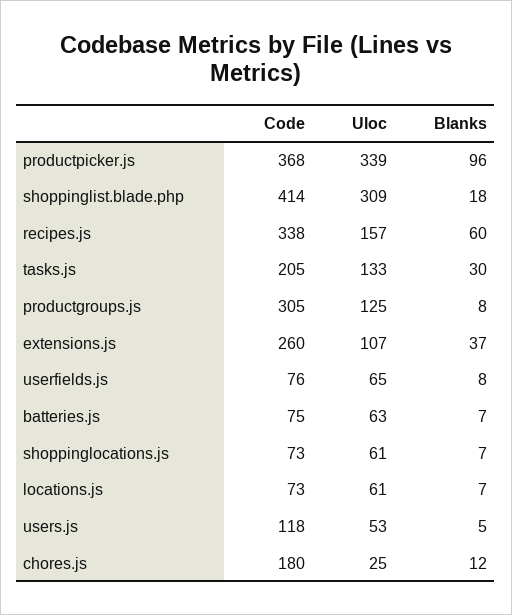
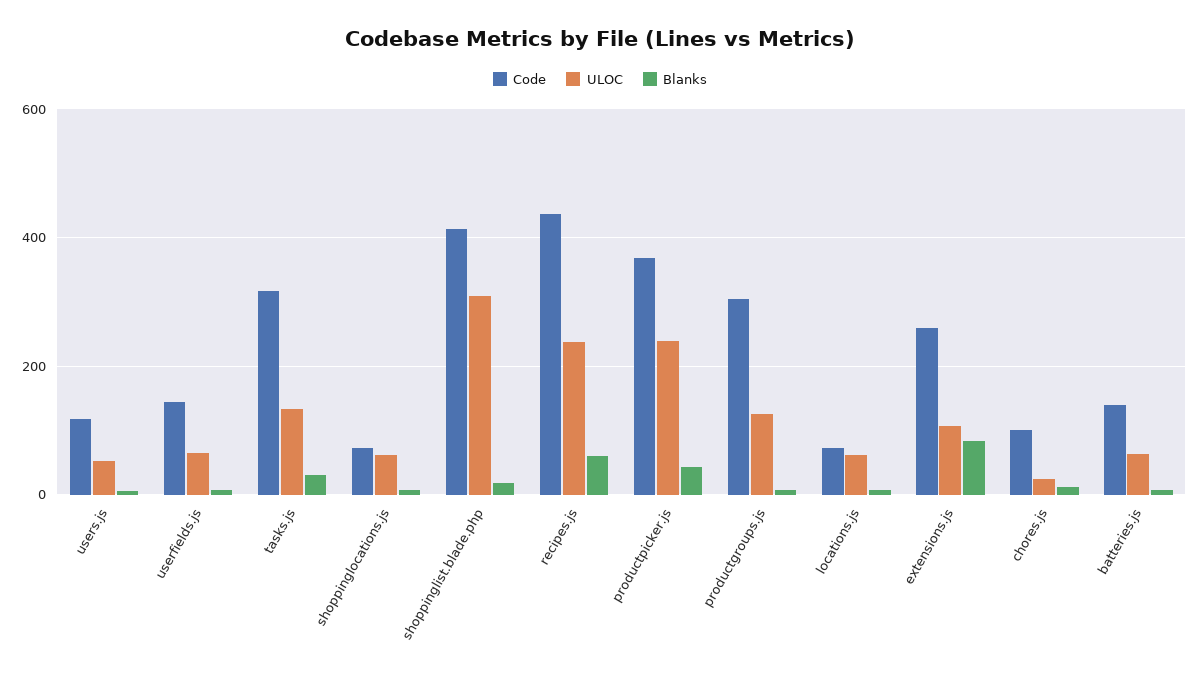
Uloc, productpicker.js: 339 -> 240
Blanks, productpicker.js: 96 -> 40
Code, recipes.js: 338 -> 440
Uloc, recipes.js: 157 -> 240
Code, tasks.js: 205 -> 320
Blanks, extensions.js: 37 -> 80
Code, userfields.js: 76 -> 140
Code, batteries.js: 75 -> 140
Code, chores.js: 180 -> 100

